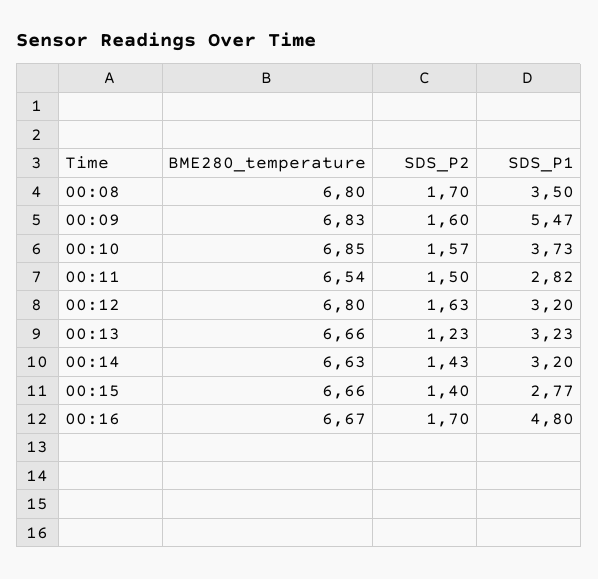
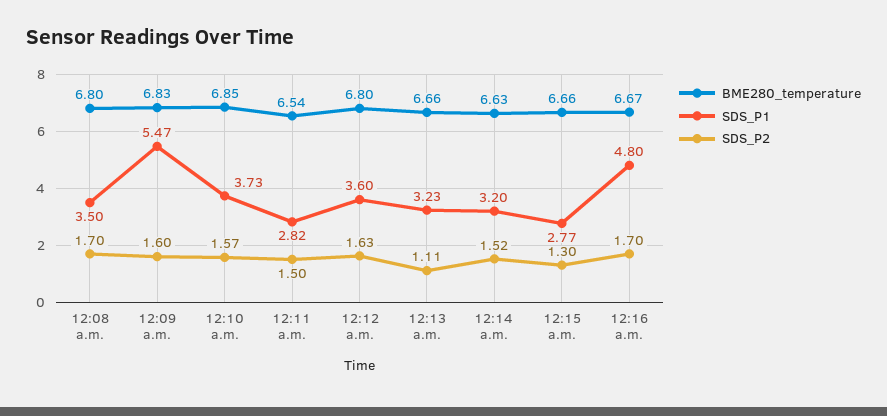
SDS_P1, 00:12: 3.2 -> 3.6
SDS_P2, 00:13: 1.23 -> 1.11
SDS_P2, 00:14: 1.43 -> 1.52
SDS_P2, 00:15: 1.4 -> 1.3

